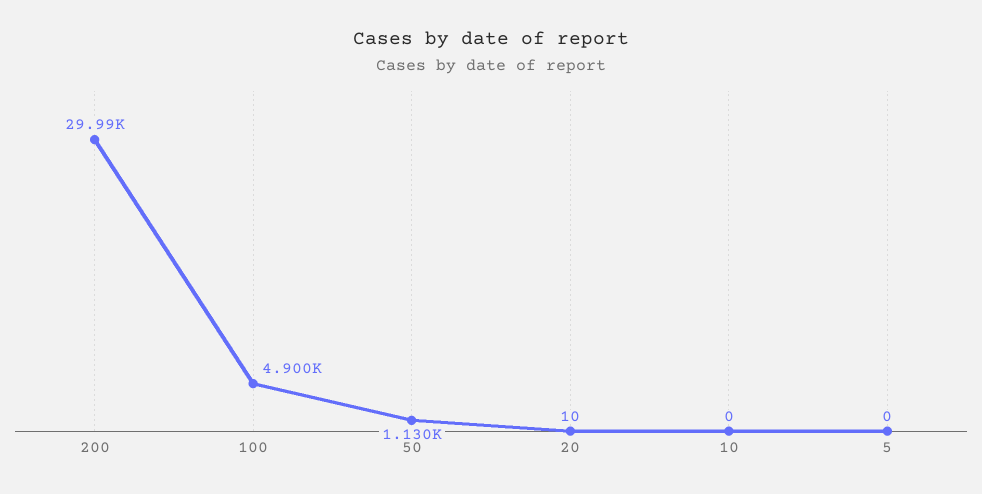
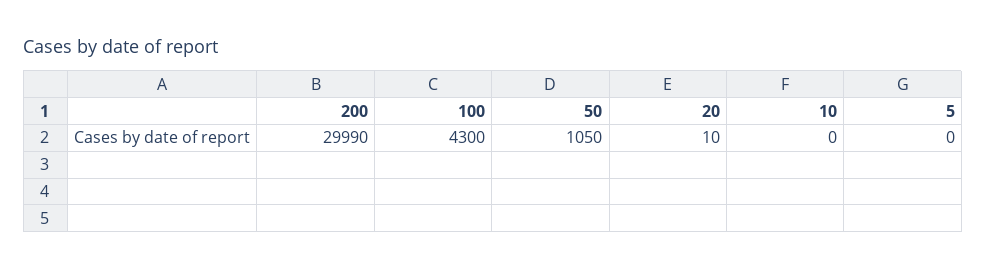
100: 4900 -> 4300
50: 1130 -> 1050

